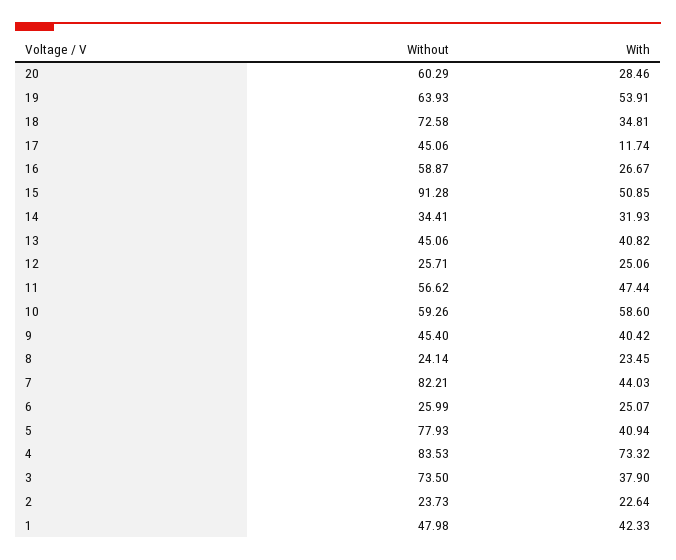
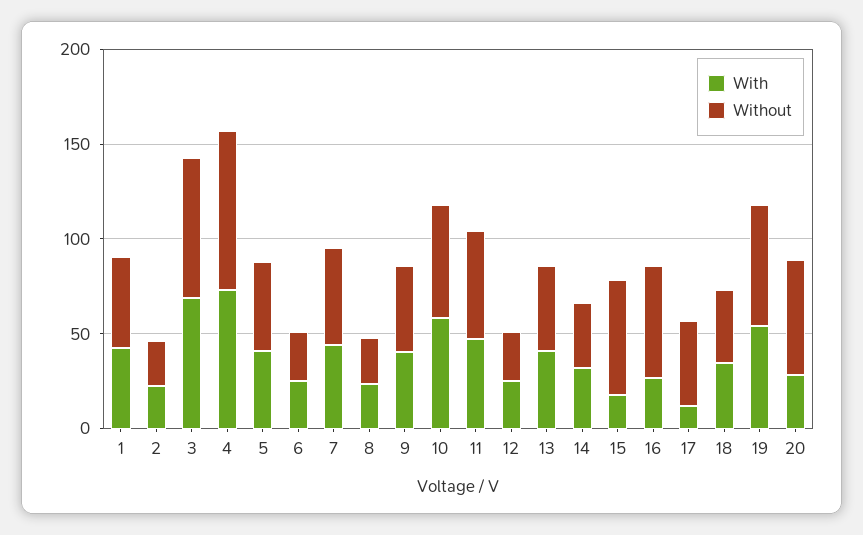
Without, 18: 72.58 -> 40
Without, 15: 91.28 -> 60
With, 15: 50.85 -> 20
Without, 7: 82.21 -> 50
Without, 5: 77.93 -> 50
With, 3: 37.9 -> 70

